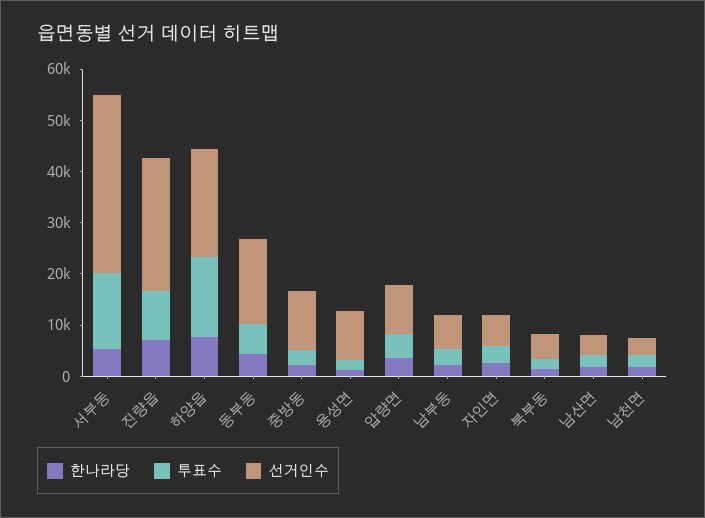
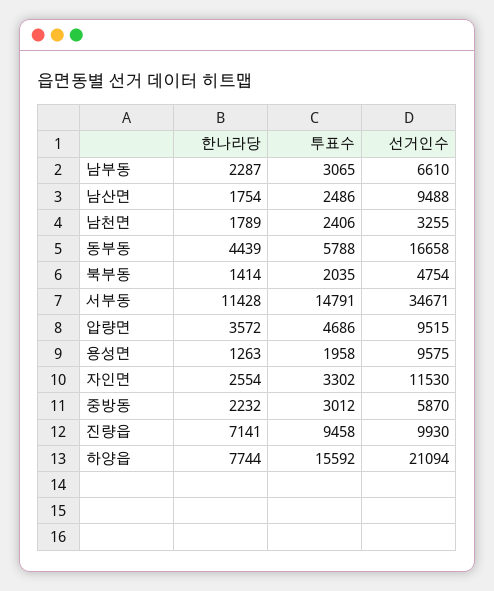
한나라당, 서부동: 6000 -> 11428
선거인수, 진량읍: 26000 -> 9930
선거인수, 중방동: 12000 -> 5870
선거인수, 자인면: 6000 -> 11530
선거인수, 남산면: 4000 -> 9488

